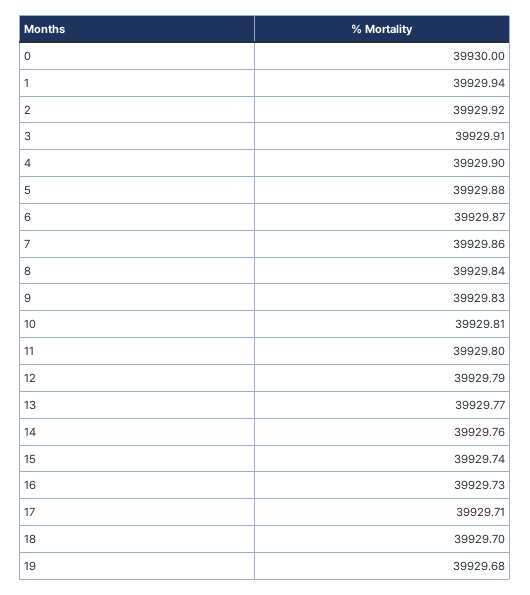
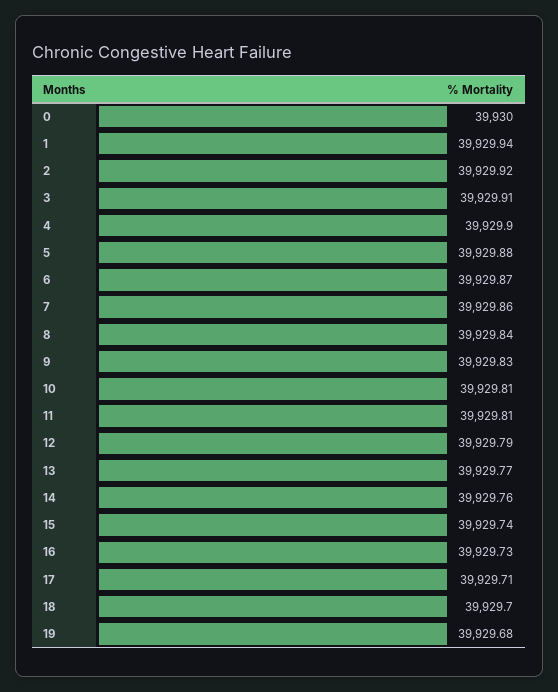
11: 39929.8 -> 39929.81

